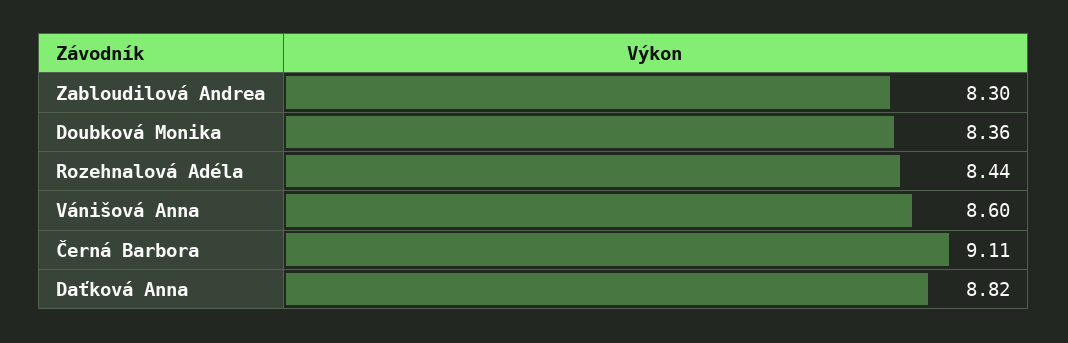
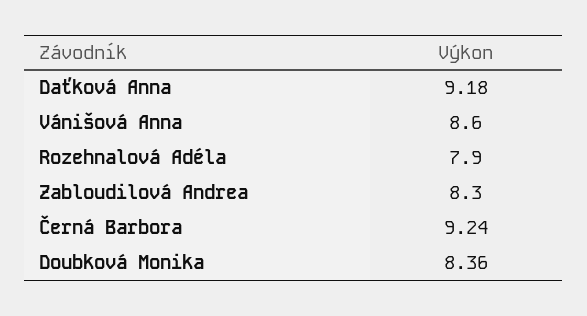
Rozehnalová Adéla: 8.44 -> 7.9
Černá Barbora: 9.11 -> 9.24
Daťková Anna: 8.82 -> 9.18

